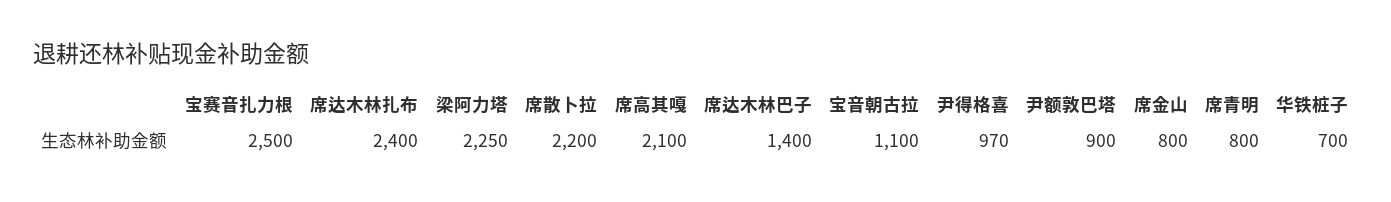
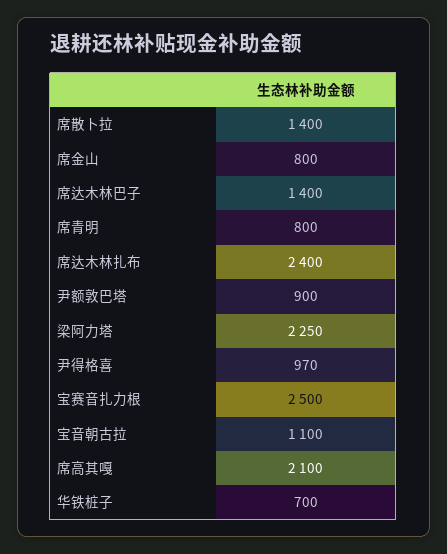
席散卜拉: 2200 -> 1400

